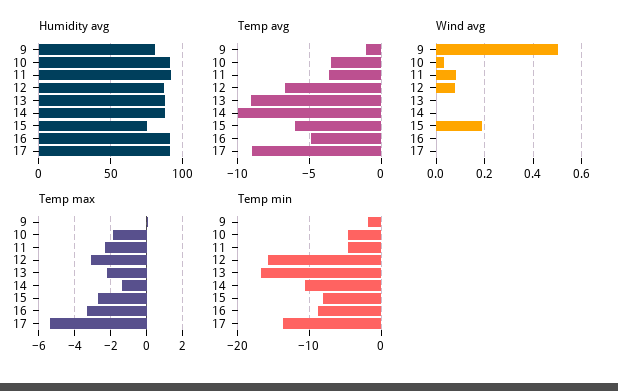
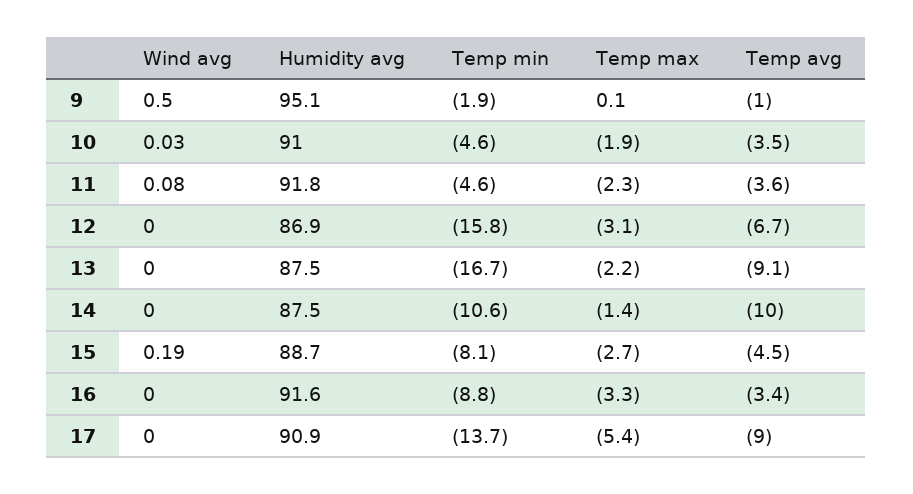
Humidity avg, 9: 80 -> 95.1
Humidity avg, 15: 75 -> 88.7
Temp avg, 15: -6 -> -4.5
Temp avg, 16: -5 -> -3.4
Wind avg, 12: 0.075 -> 0

